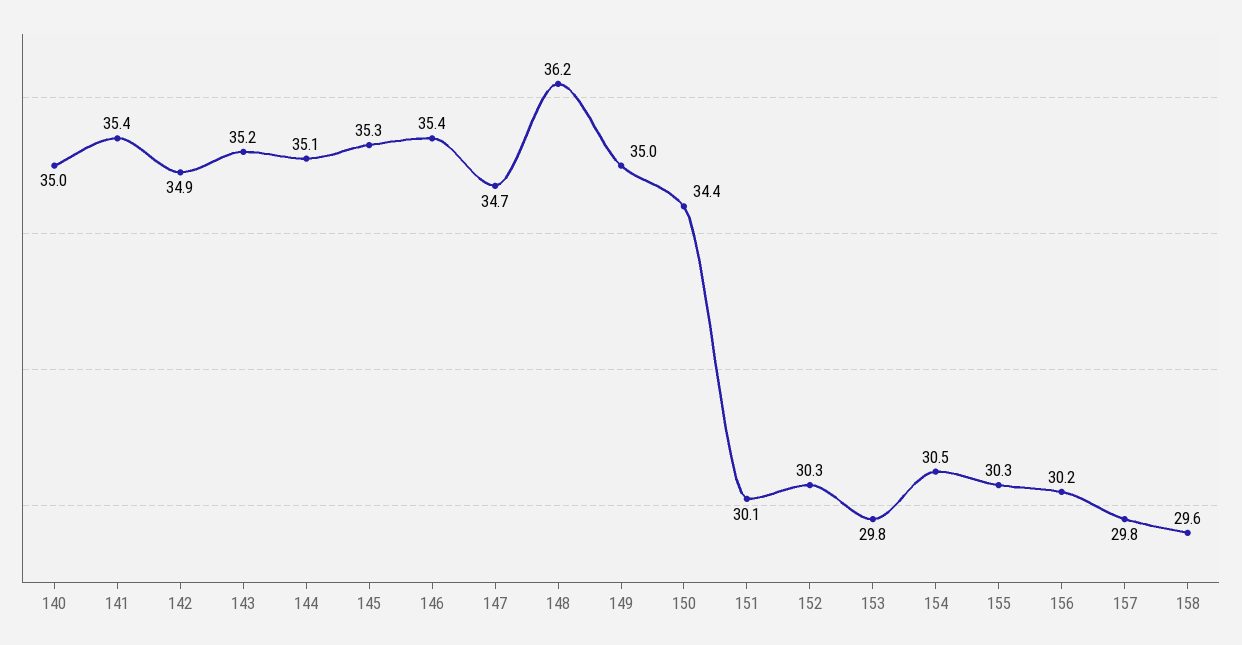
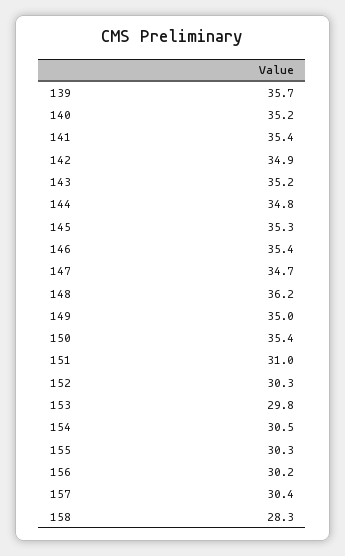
140: 35 -> 35.2
144: 35.1 -> 34.8
150: 34.4 -> 35.4
151: 30.1 -> 31
157: 29.8 -> 30.4
158: 29.6 -> 28.3
139: none -> 35.7

